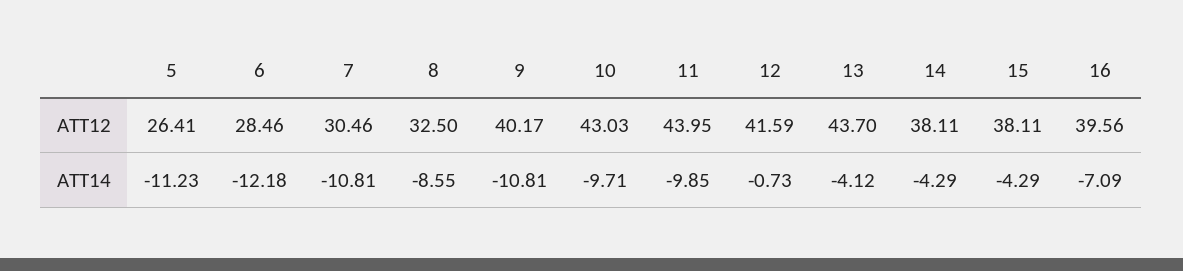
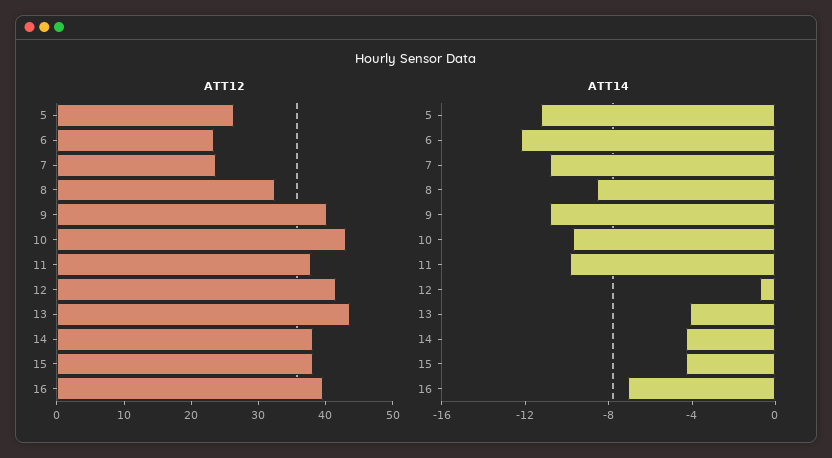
ATT12, 6: 28.46 -> 24
ATT12, 7: 30.46 -> 24
ATT12, 11: 43.95 -> 38

